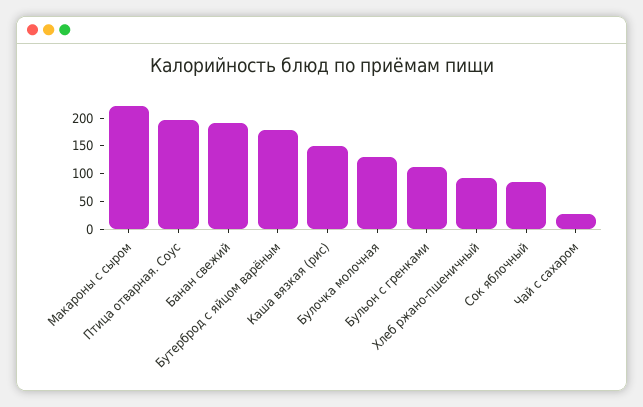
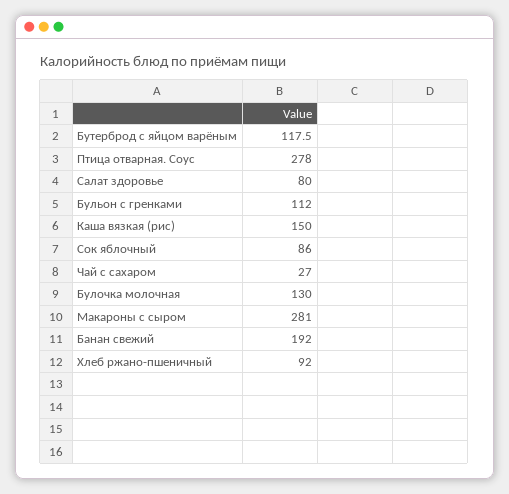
Макароны с сыром: 225 -> 281
Птица отварная. Соус: 200 -> 278
Бутерброд с яйцом варёным: 175 -> 117.5
Салат здоровье: none -> 80

